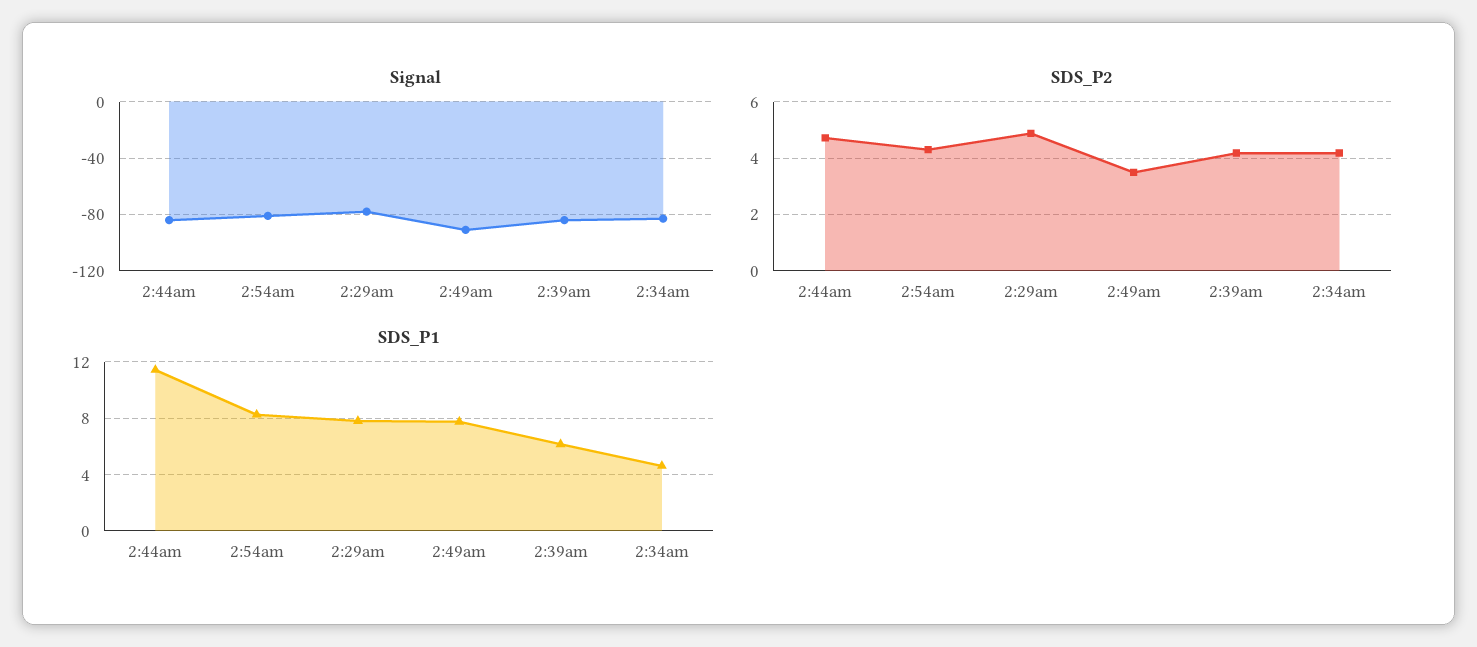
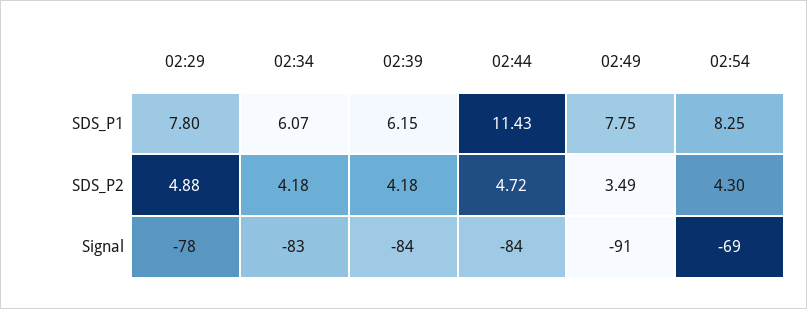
Signal, 2:54am: -80 -> -69
SDS_P1, 2:34am: 4.5 -> 6.07

